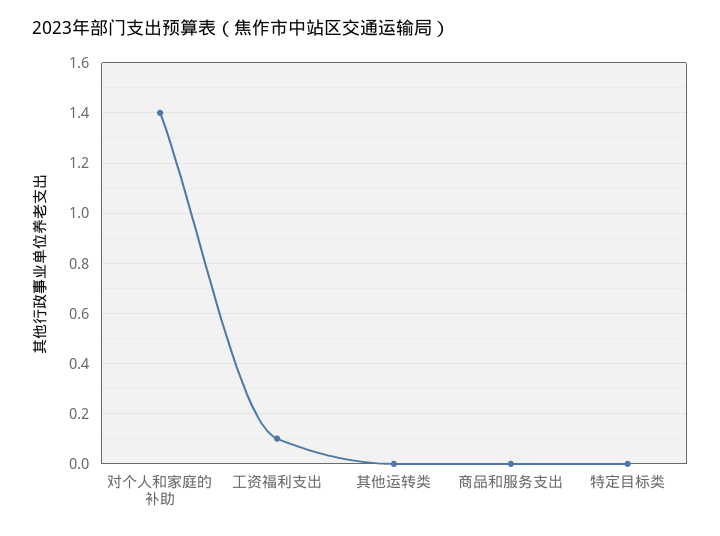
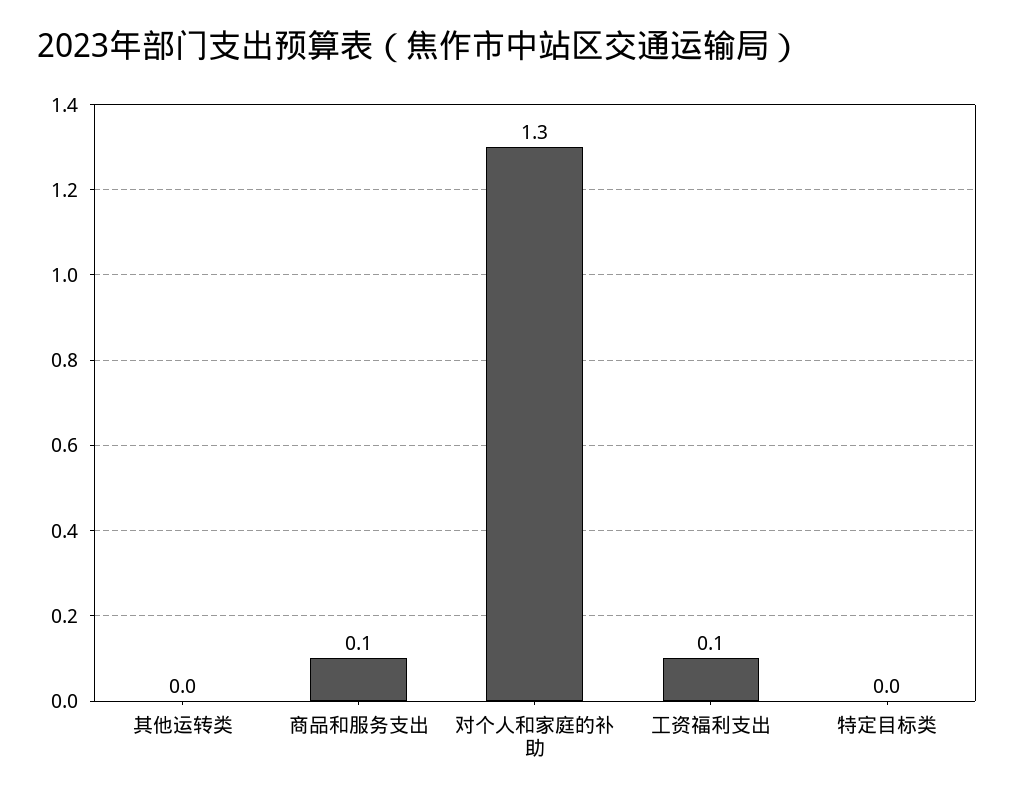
对个人和家庭的补助: 1.4 -> 1.3
商品和服务支出: 0 -> 0.1

